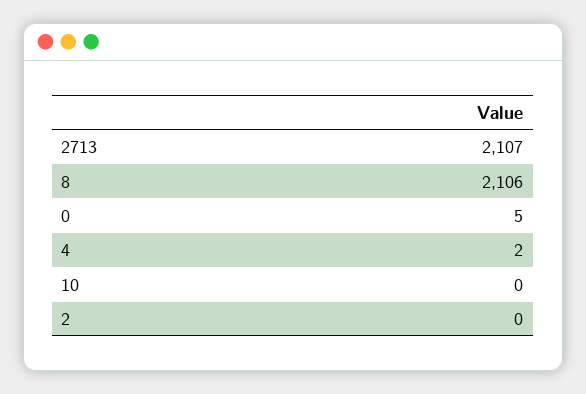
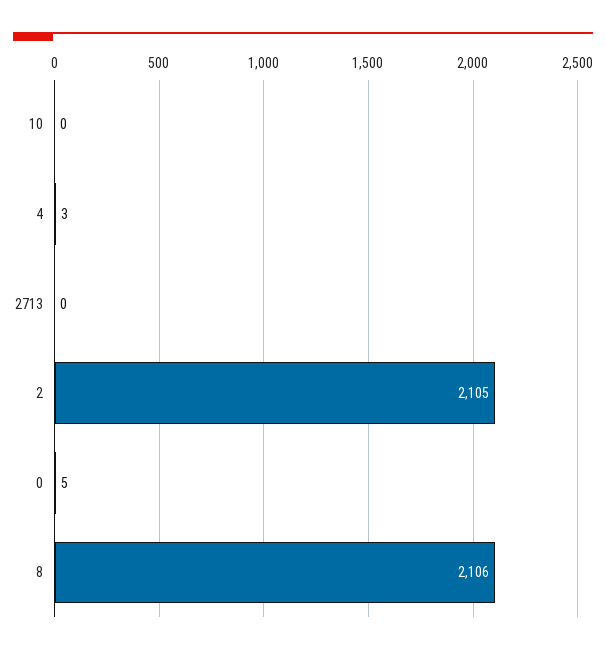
2713: 2107 -> 0
4: 2 -> 3
2: 0 -> 2105

